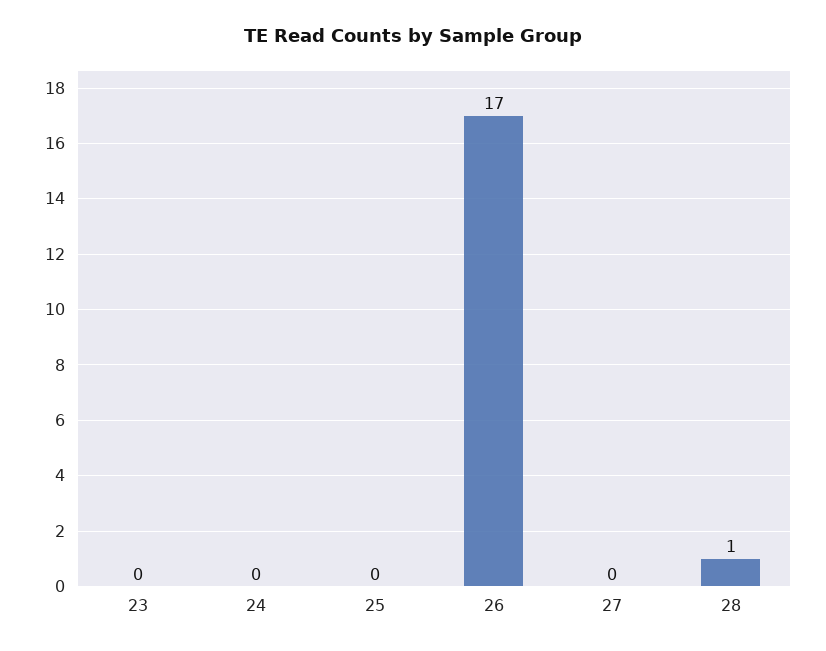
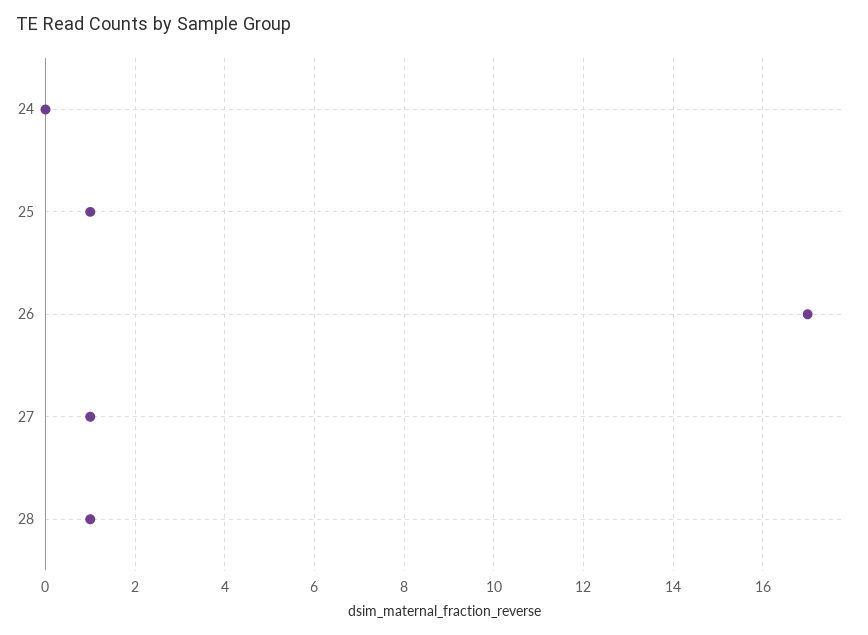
23: 0 -> none
25: 0 -> 1
27: 0 -> 1

